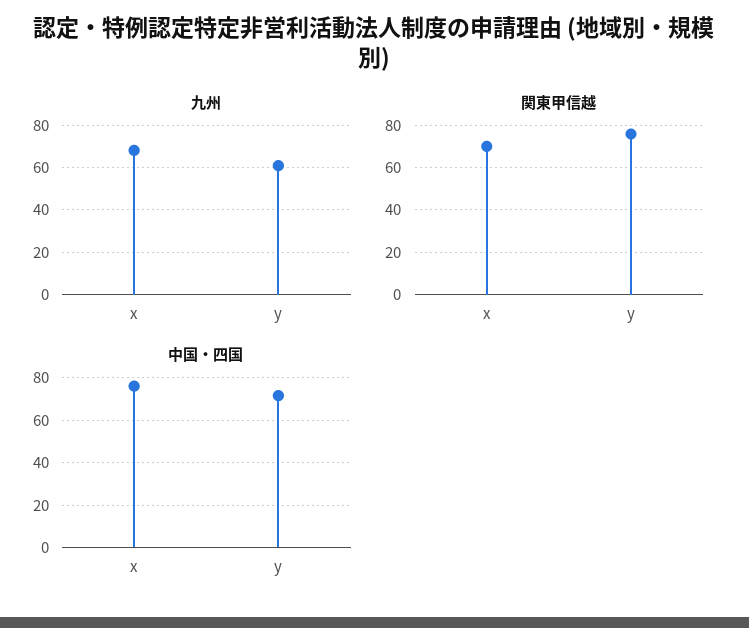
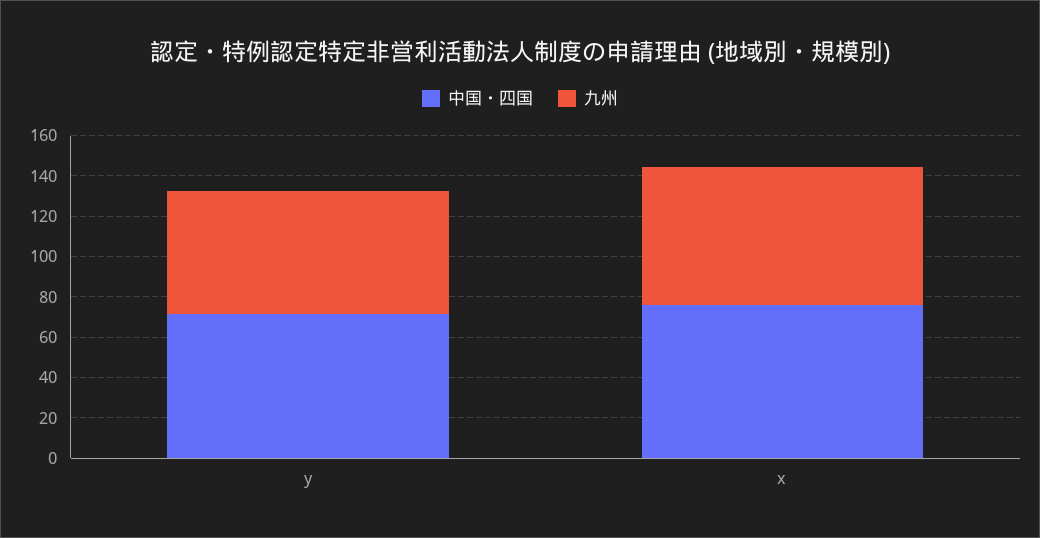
関東甲信越, x: 70 -> none
関東甲信越, y: 75 -> none

